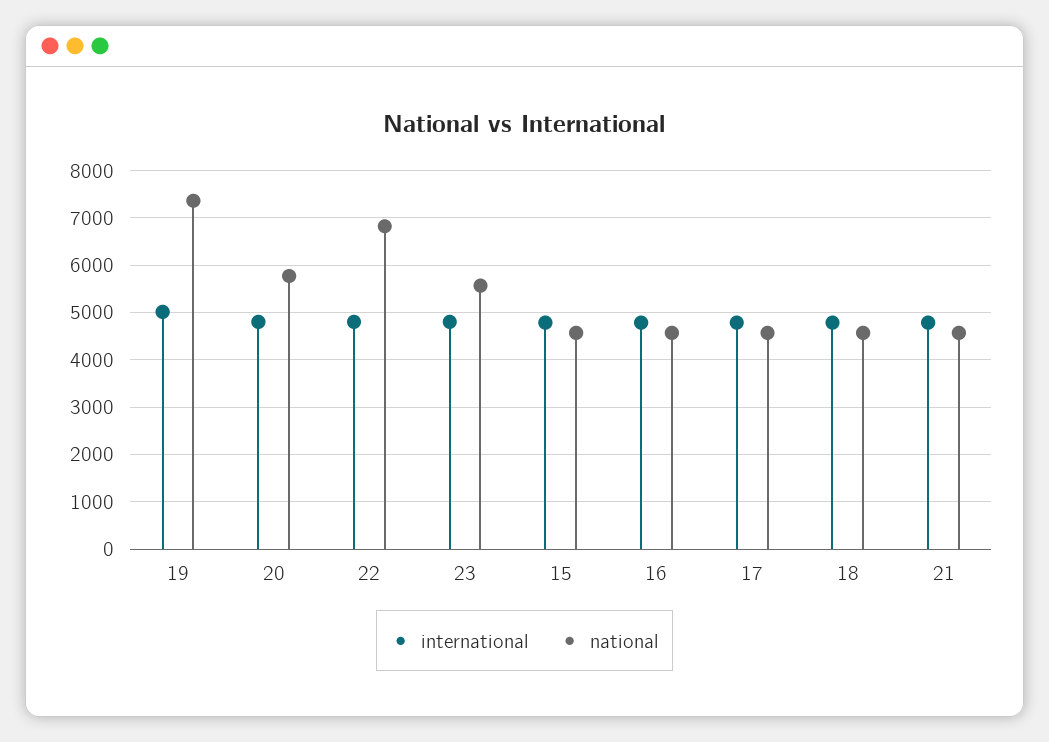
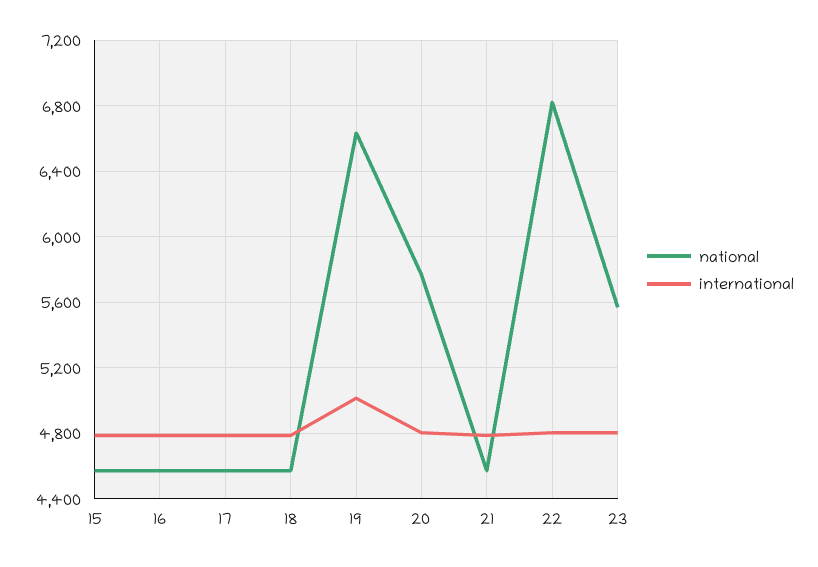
national, 19: 7400 -> 6650

